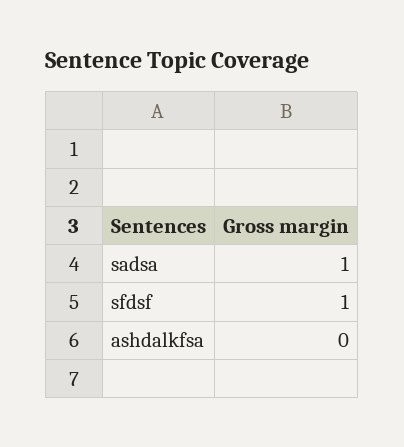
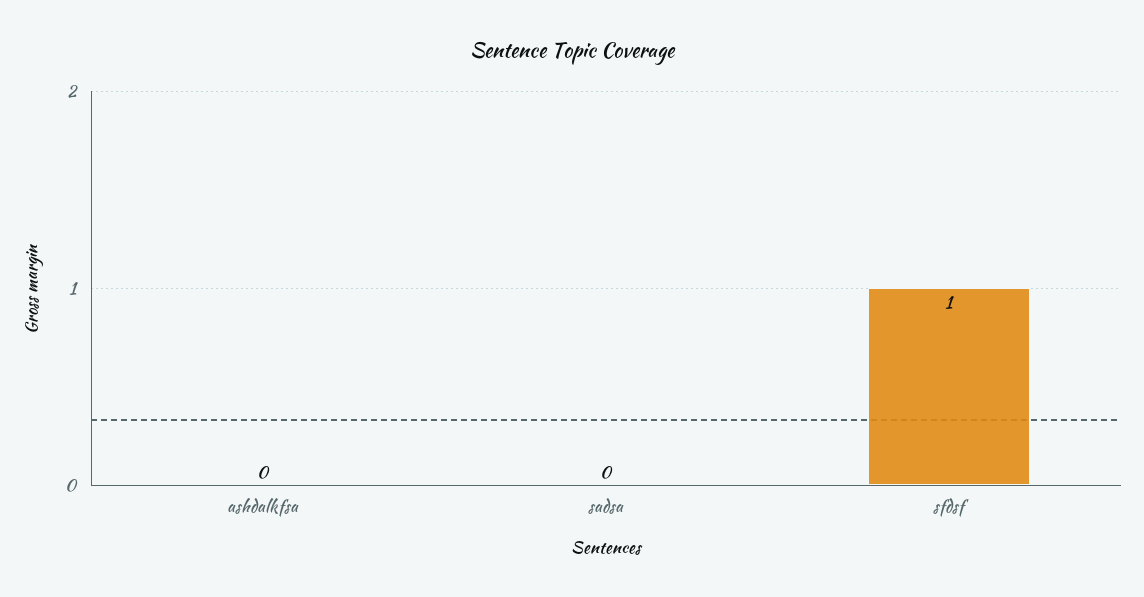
sadsa: 1 -> 0

